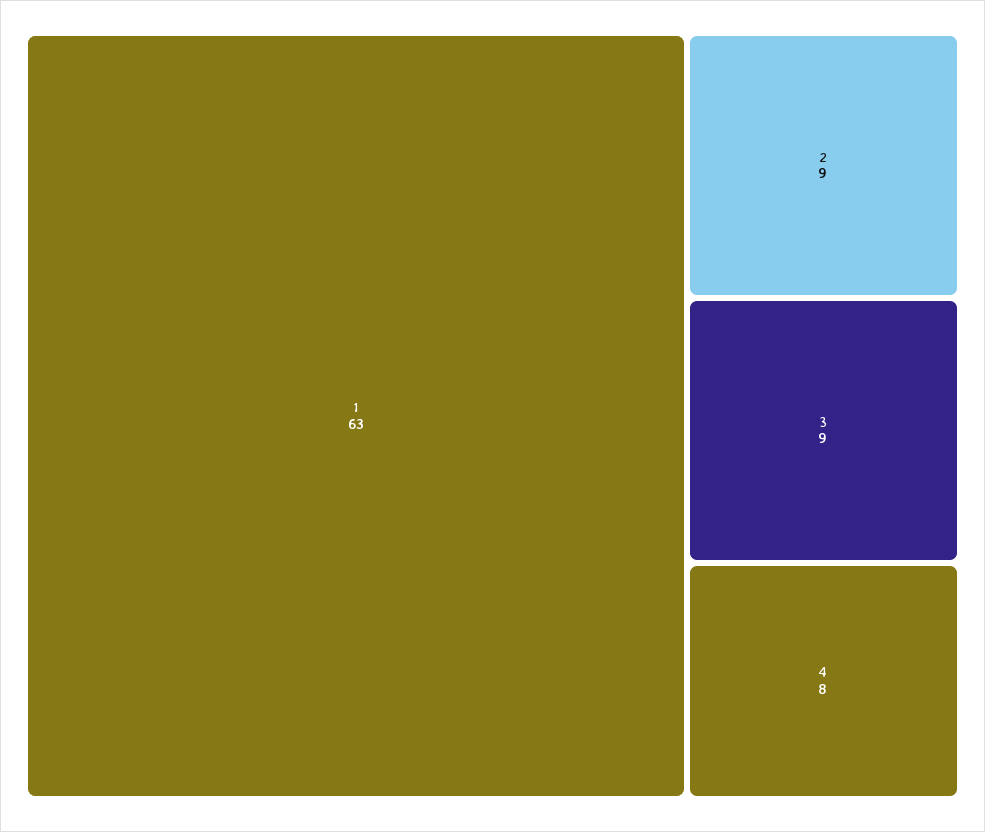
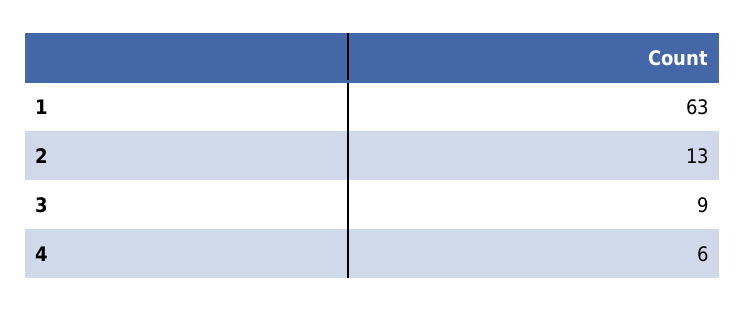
2: 9 -> 13
4: 8 -> 6

